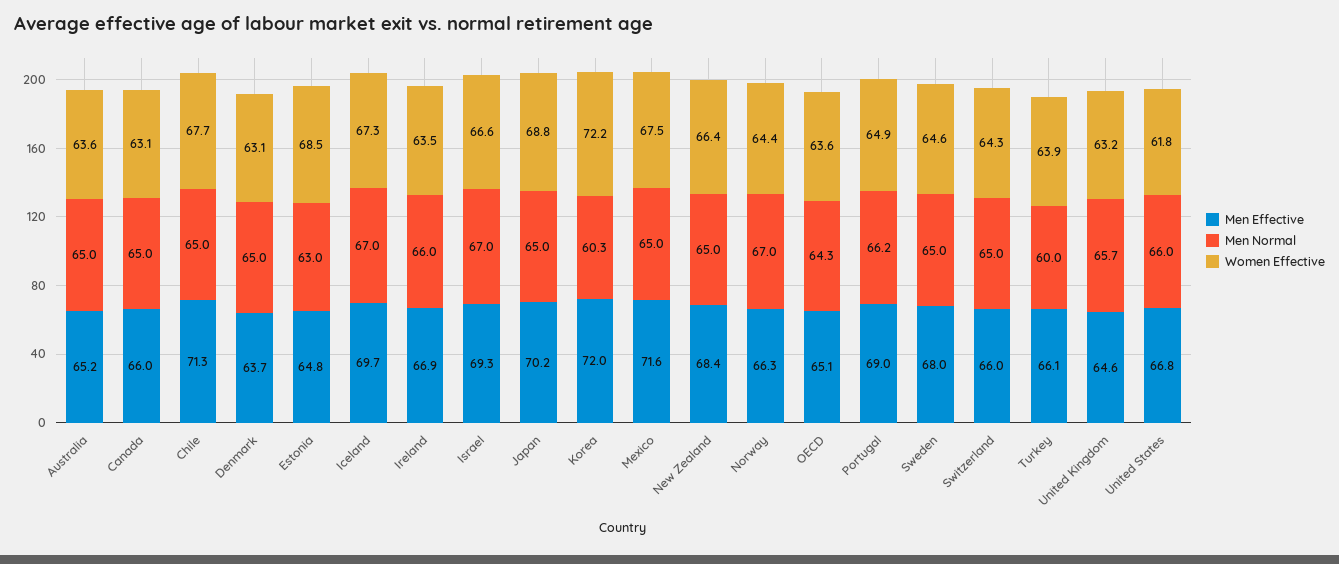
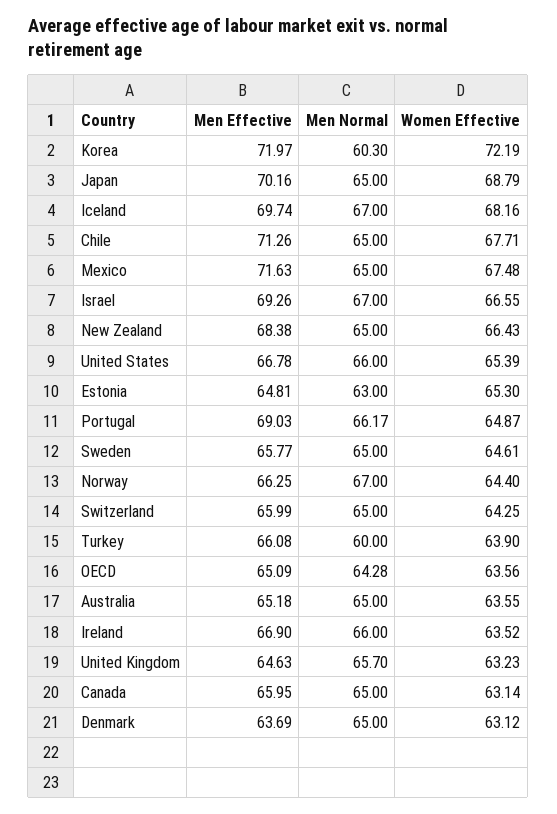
Women Effective, Estonia: 68.5 -> 65.3
Women Effective, Iceland: 67.3 -> 68.16
Men Effective, Sweden: 68 -> 65.77
Women Effective, United States: 61.8 -> 65.39

